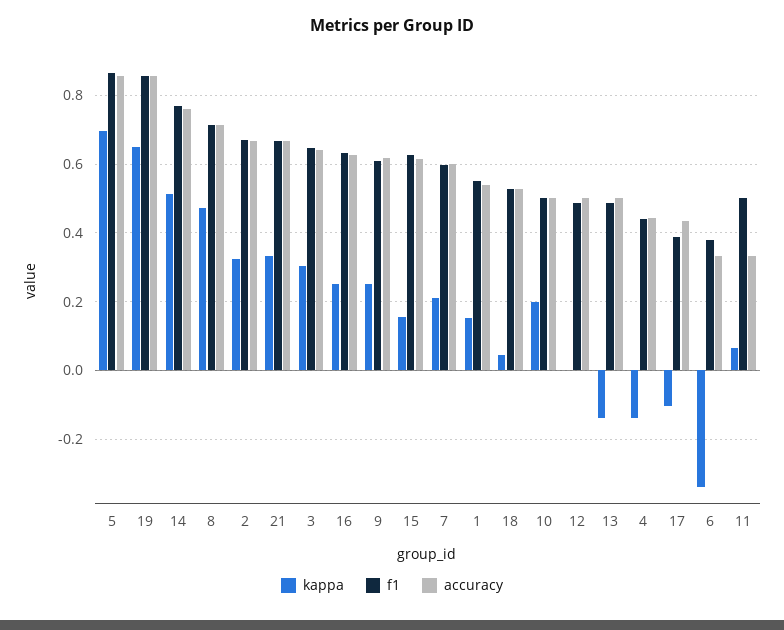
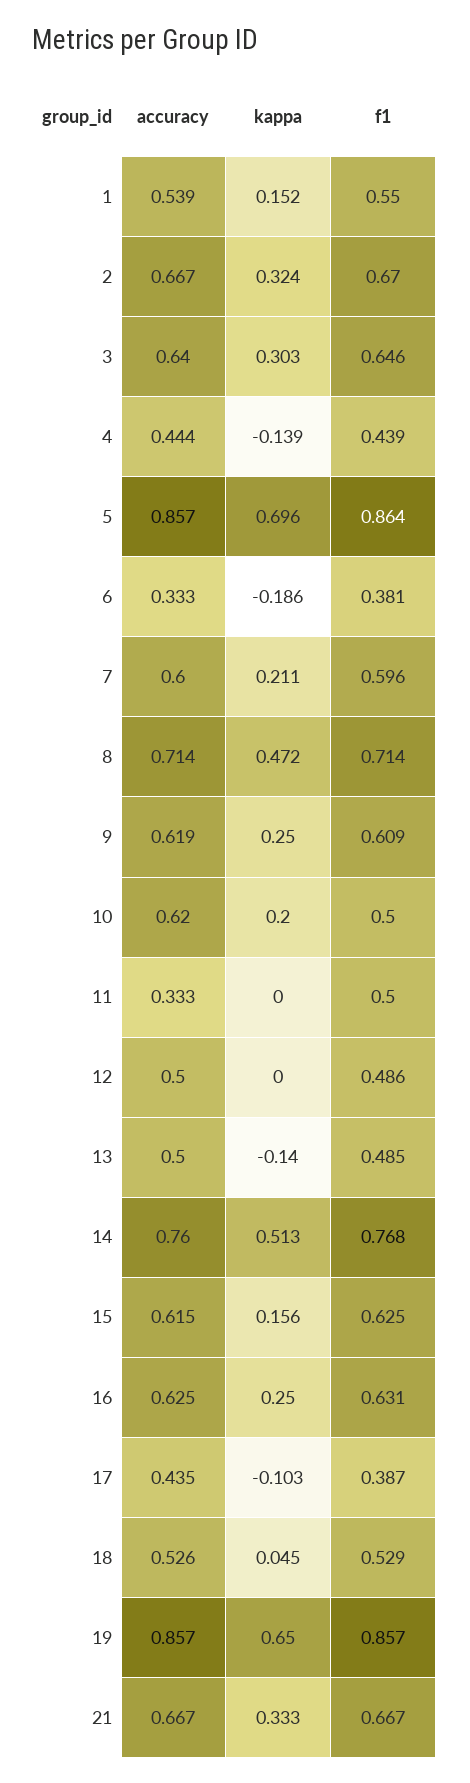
accuracy, 10: 0.5 -> 0.62
kappa, 6: -0.34 -> -0.186
kappa, 11: 0.06 -> 0

